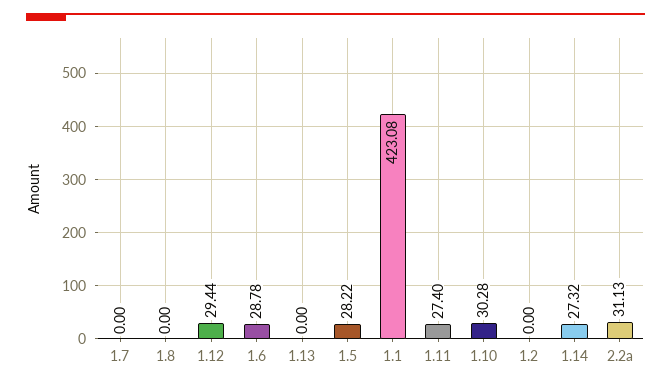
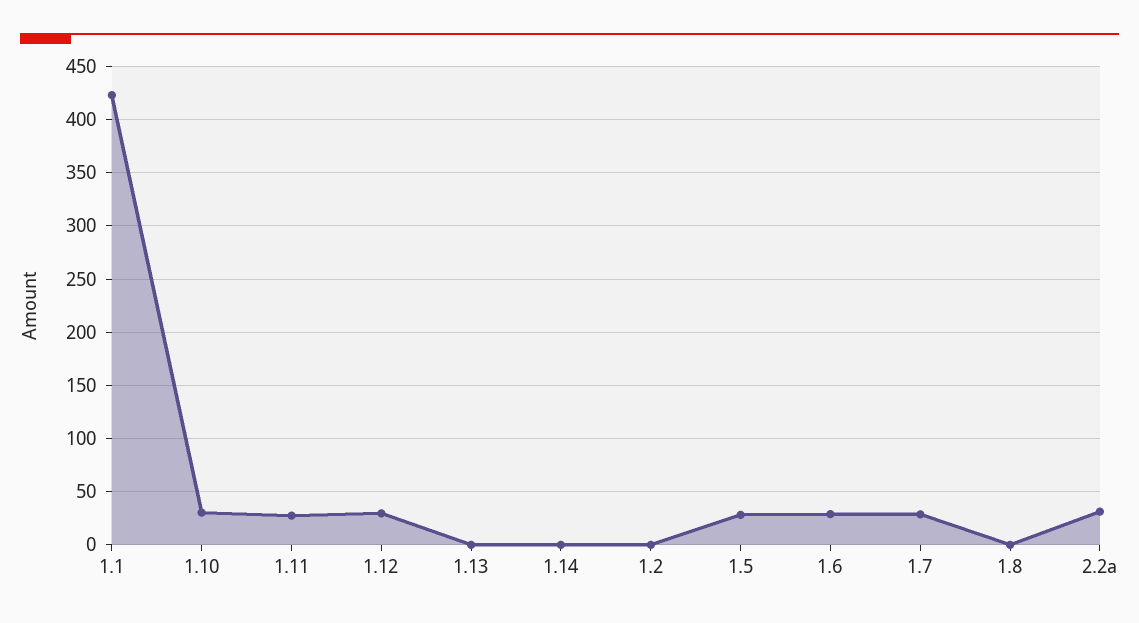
1.7: 0 -> 30
1.14: 27.32 -> 0

